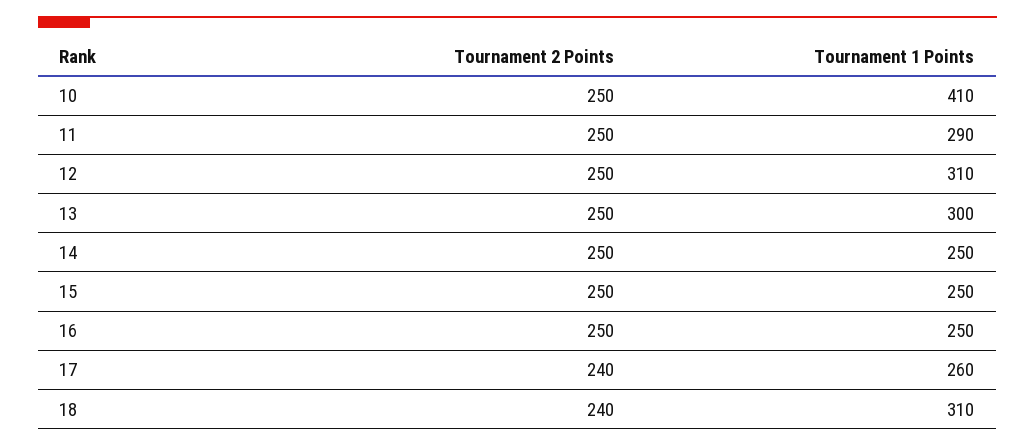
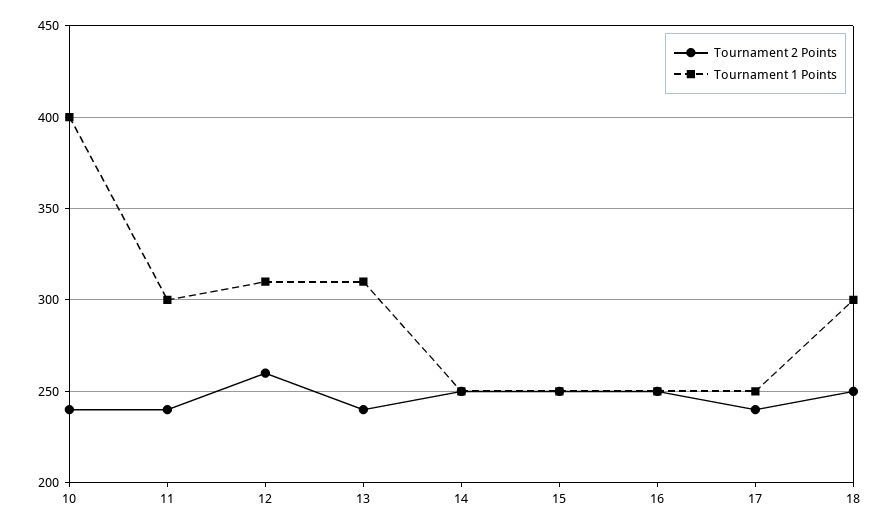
Tournament 2 Points, 10: 250 -> 240
Tournament 1 Points, 10: 410 -> 400
Tournament 2 Points, 11: 250 -> 240
Tournament 1 Points, 11: 290 -> 300
Tournament 2 Points, 12: 250 -> 260
Tournament 2 Points, 13: 250 -> 240
Tournament 1 Points, 13: 300 -> 310
Tournament 1 Points, 17: 260 -> 250
Tournament 2 Points, 18: 240 -> 250
Tournament 1 Points, 18: 310 -> 300

